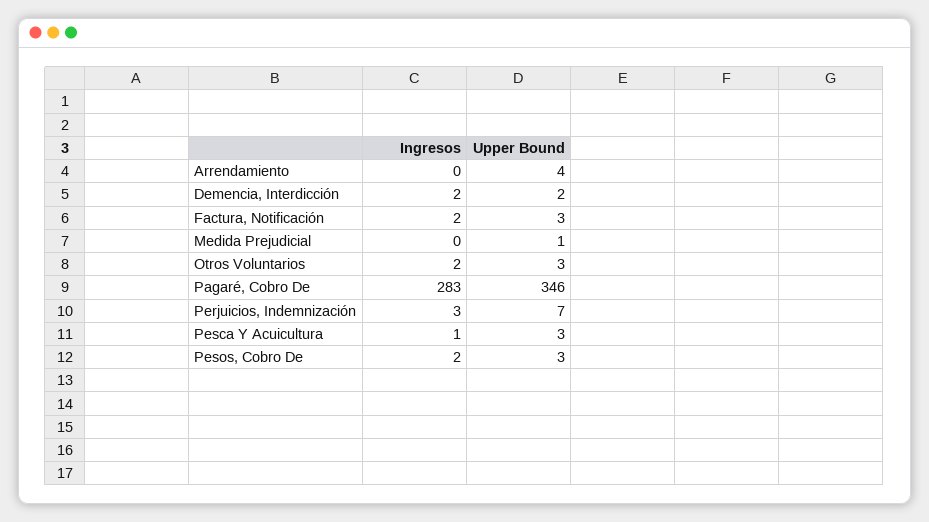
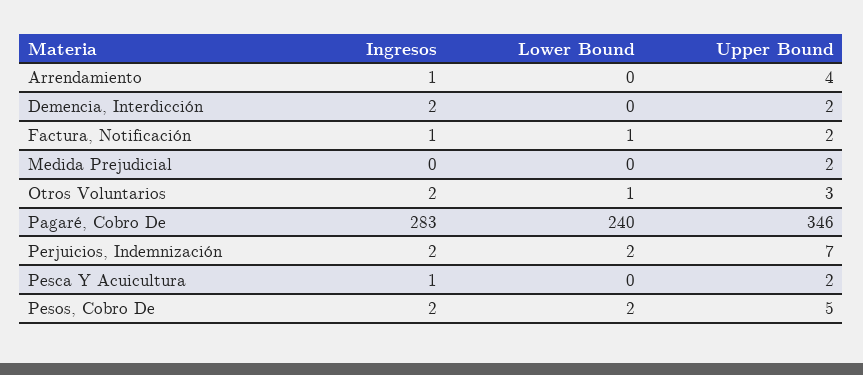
Ingresos, Arrendamiento: 0 -> 1
Ingresos, Factura, Notificación: 2 -> 1
Upper Bound, Factura, Notificación: 3 -> 2
Upper Bound, Medida Prejudicial: 1 -> 2
Ingresos, Perjuicios, Indemnización: 3 -> 2
Upper Bound, Pesca Y Acuicultura: 3 -> 2
Upper Bound, Pesos, Cobro De: 3 -> 5
Lower Bound, Arrendamiento: none -> 0
Lower Bound, Demencia, Interdicción: none -> 0
Lower Bound, Factura, Notificación: none -> 1
Lower Bound, Medida Prejudicial: none -> 0
Lower Bound, Otros Voluntarios: none -> 1
Lower Bound, Pagaré, Cobro De: none -> 240
Lower Bound, Perjuicios, Indemnización: none -> 2
Lower Bound, Pesca Y Acuicultura: none -> 0
Lower Bound, Pesos, Cobro De: none -> 2

